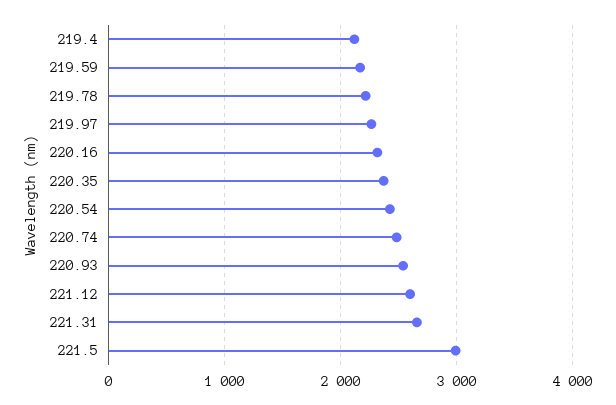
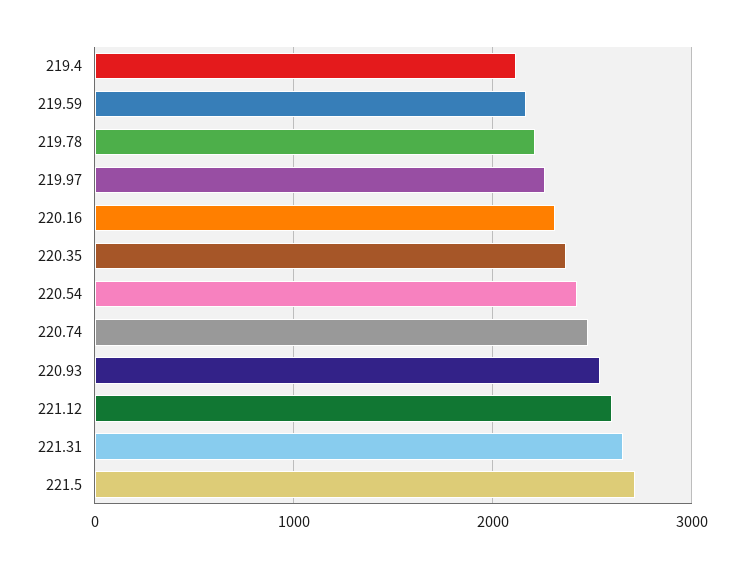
221.5: 3000 -> 2700

